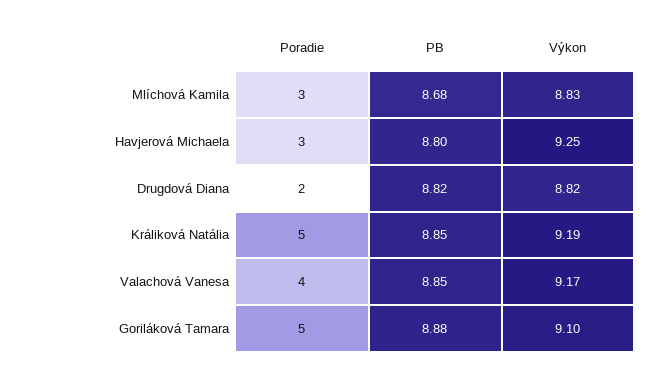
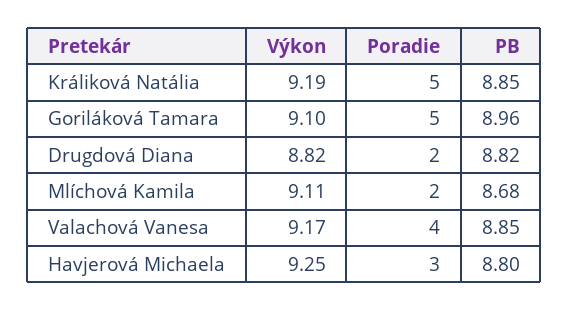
Poradie, Mlíchová Kamila: 3 -> 2
Výkon, Mlíchová Kamila: 8.83 -> 9.11
PB, Goriláková Tamara: 8.88 -> 8.96

